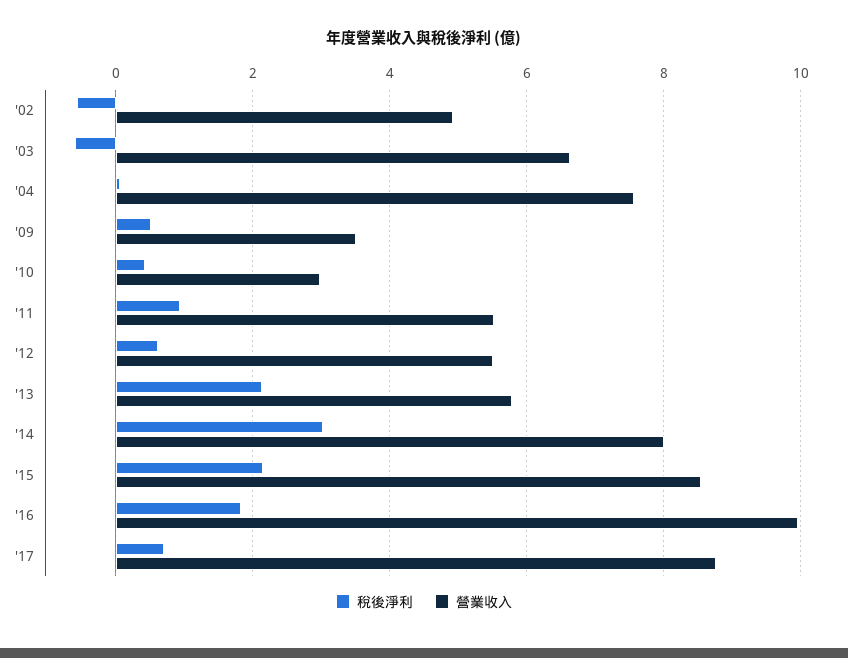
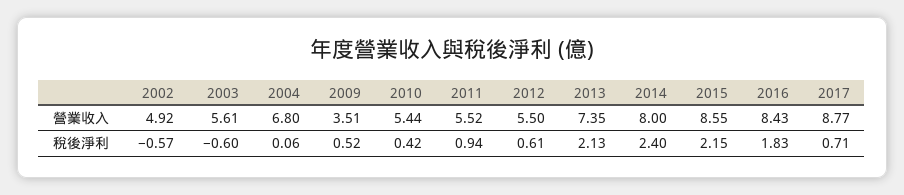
營業收入, '03: 6.6 -> 5.61
營業收入, '04: 7.6 -> 6.8
營業收入, '10: 3 -> 5.44
營業收入, '13: 5.8 -> 7.35
稅後淨利, '14: 3 -> 2.4
營業收入, '16: 10 -> 8.43

